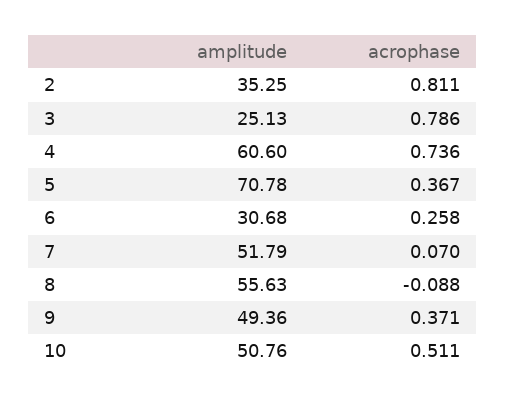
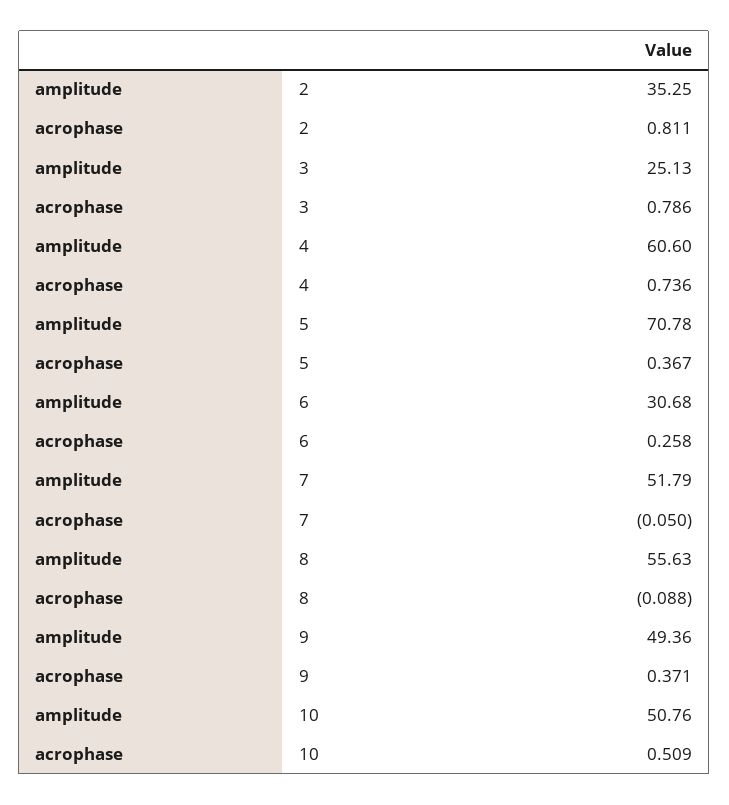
acrophase, 7: 0.07 -> -0.05
acrophase, 10: 0.511 -> 0.509

